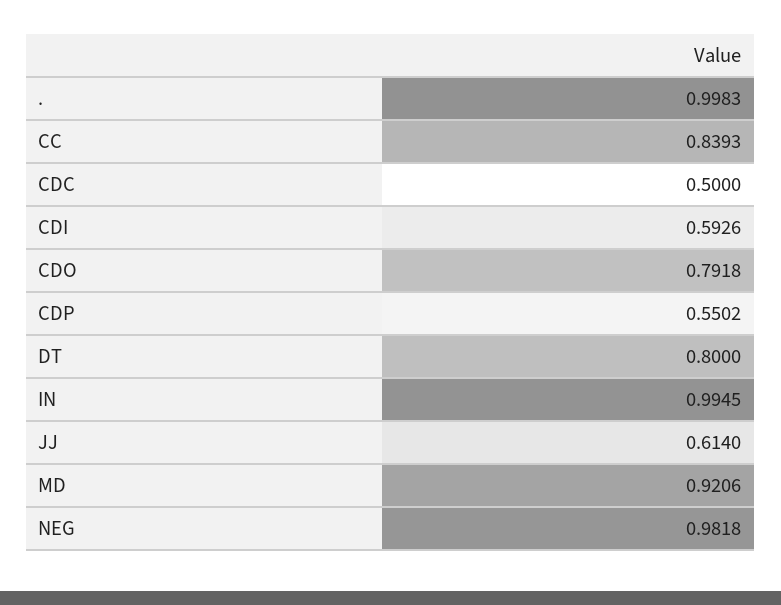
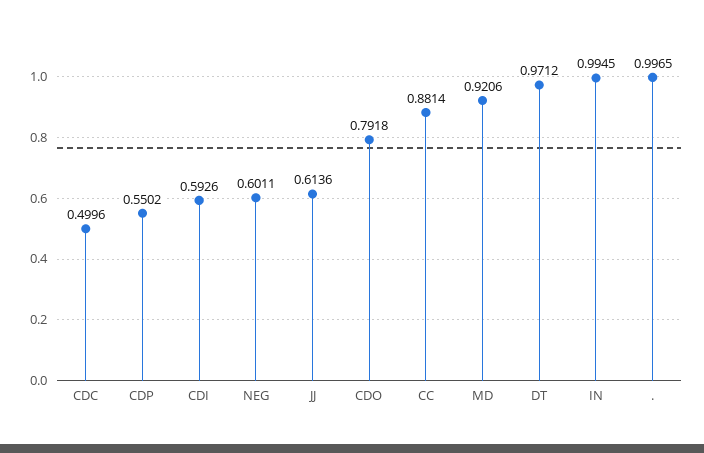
.: 0.9983 -> 0.9965
CC: 0.8393 -> 0.8814
CDC: 0.5 -> 0.4996
DT: 0.8 -> 0.9712
JJ: 0.614 -> 0.6136
NEG: 0.9818 -> 0.6011

